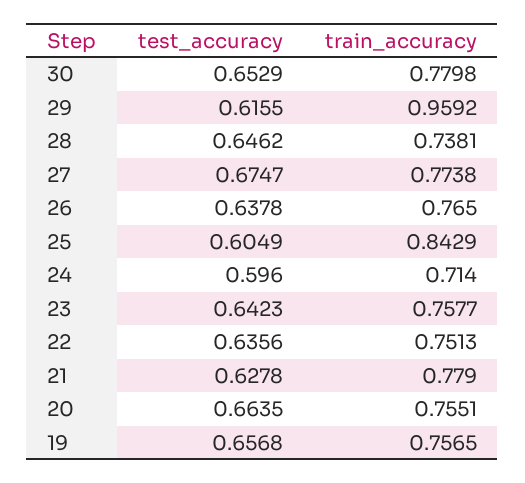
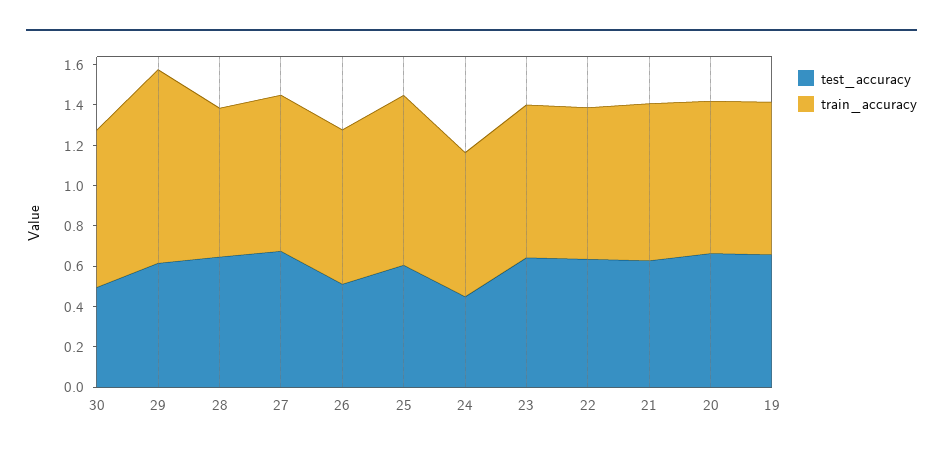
test_accuracy, 30: 0.6529 -> 0.5
test_accuracy, 26: 0.6378 -> 0.5
test_accuracy, 24: 0.596 -> 0.45

